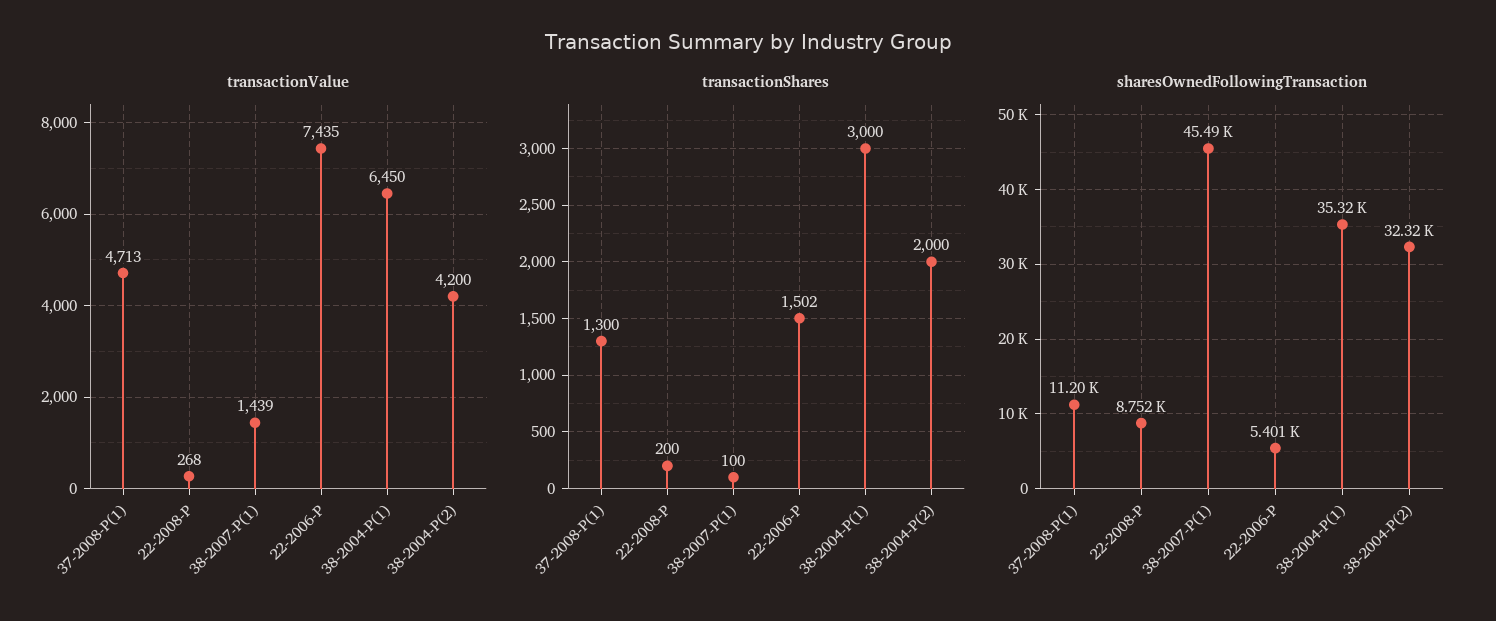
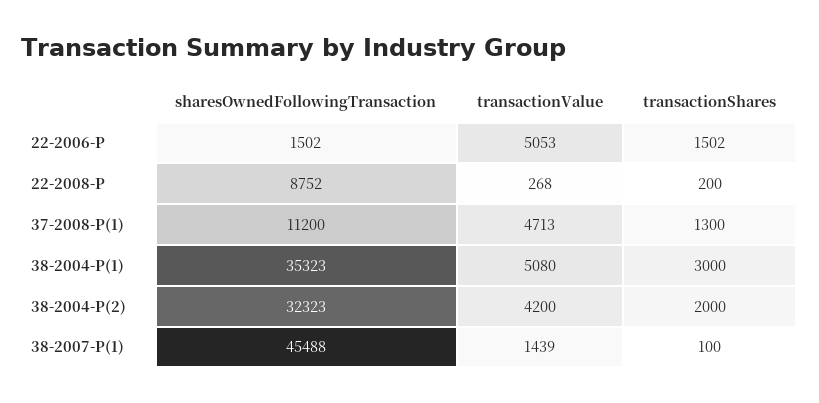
transactionValue, 22-2006-P: 7435 -> 5053
transactionValue, 38-2004-P(1): 6450 -> 5080
sharesOwnedFollowingTransaction, 22-2006-P: 5401 -> 1502

